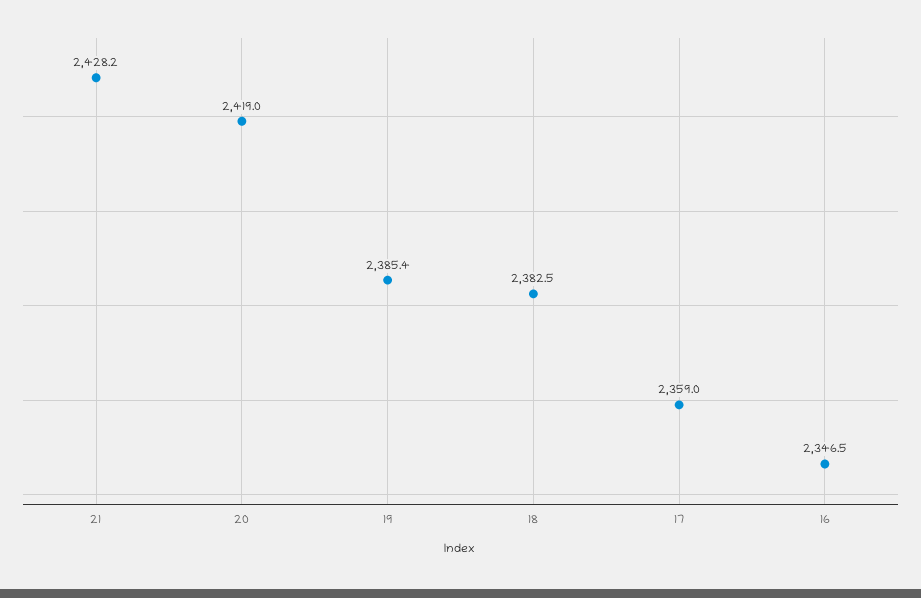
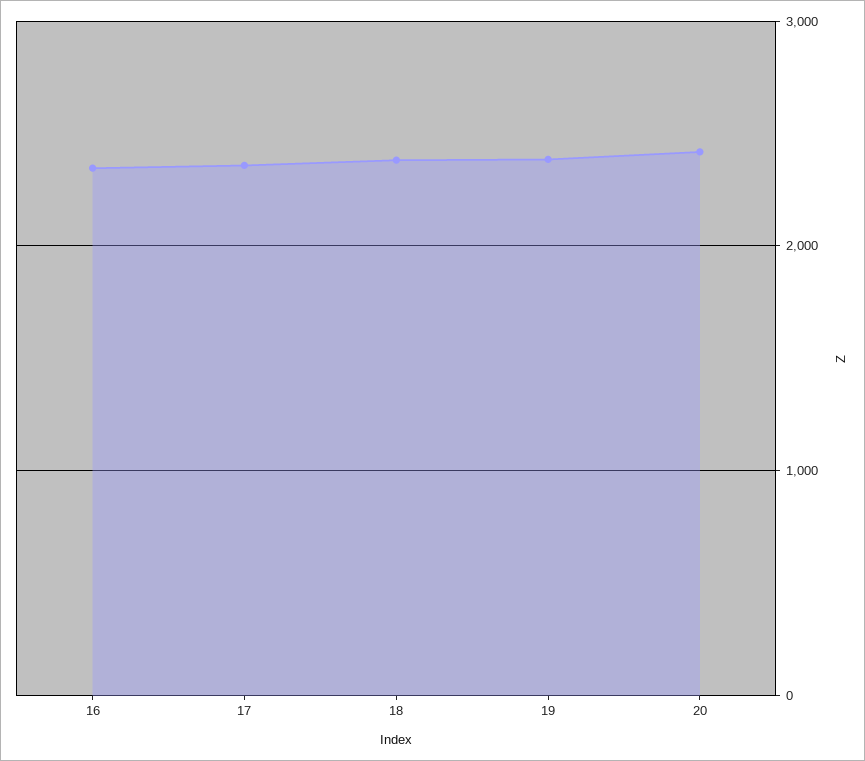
21: 2428.2 -> none

